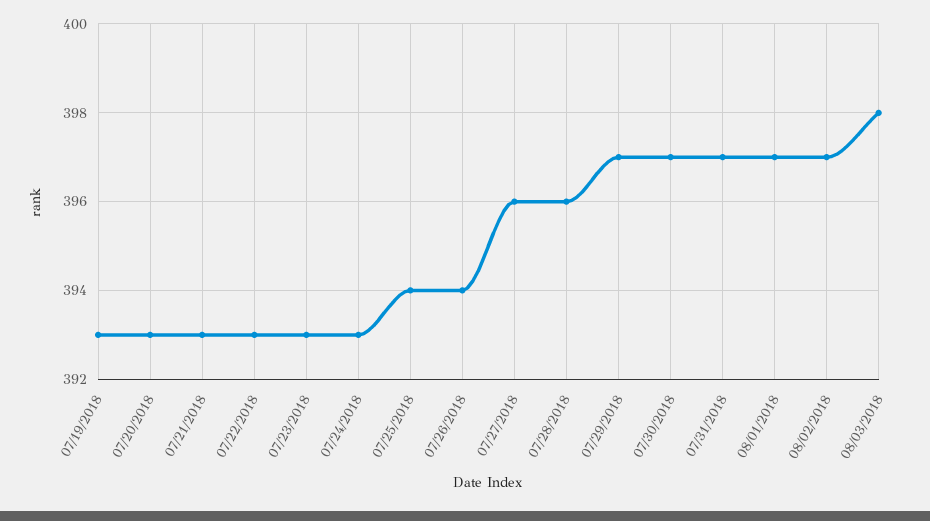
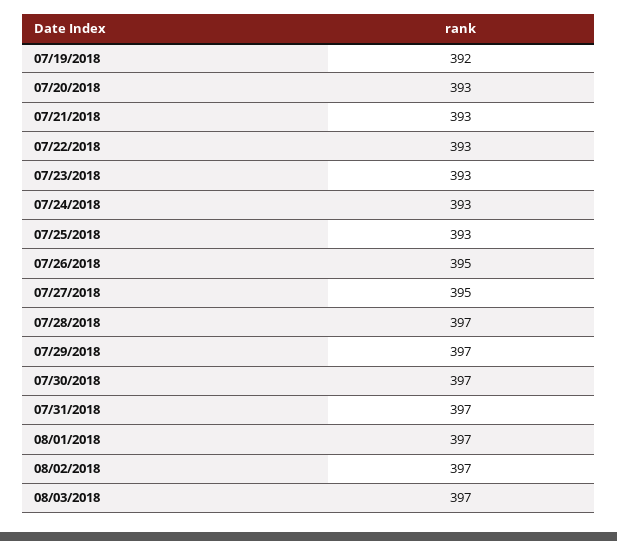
07/19/2018: 393 -> 392
07/25/2018: 394 -> 393
07/26/2018: 394 -> 395
07/27/2018: 396 -> 395
07/28/2018: 396 -> 397
08/03/2018: 398 -> 397

